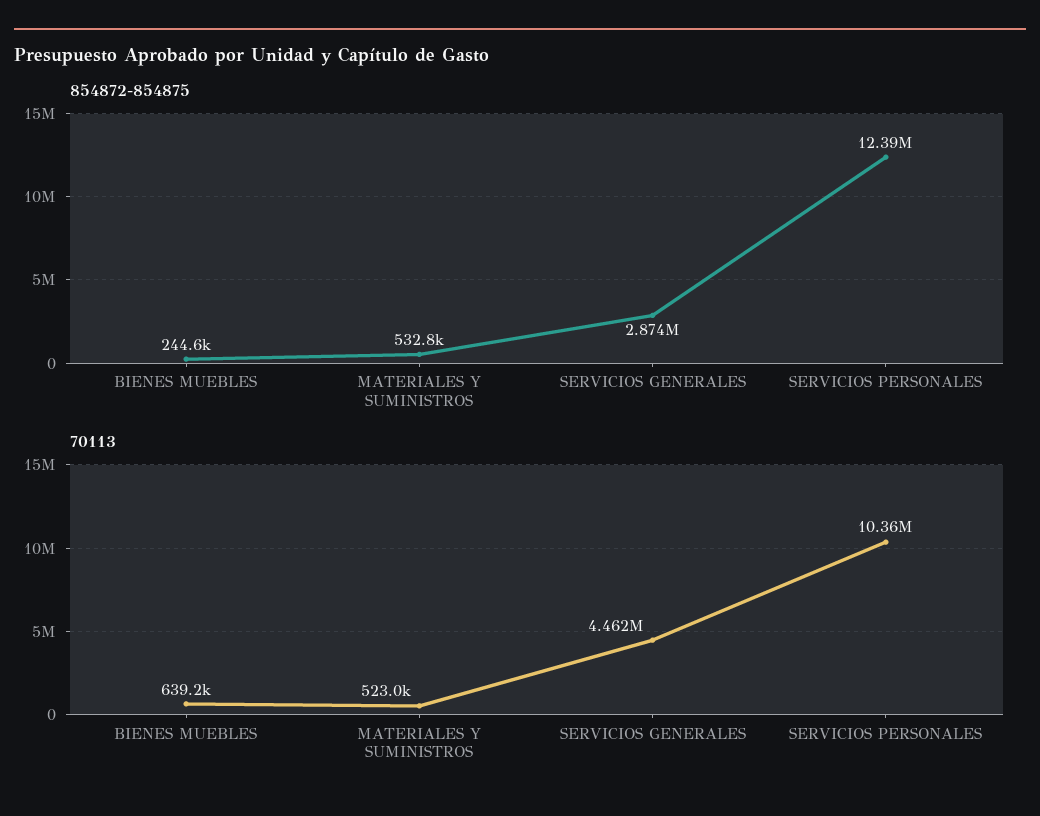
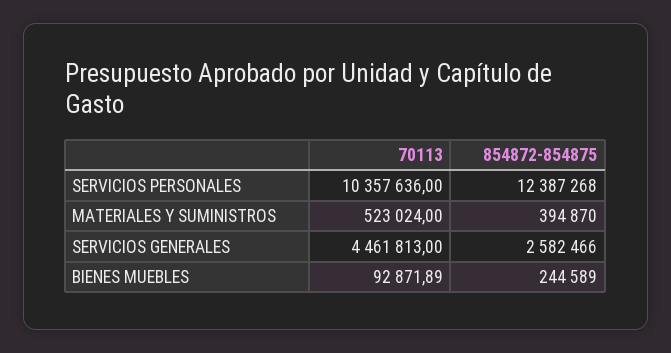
854872-854875, MATERIALES Y SUMINISTROS: 532800 -> 394870
854872-854875, SERVICIOS GENERALES: 2874000 -> 2582466
70113, BIENES MUEBLES: 639200 -> 92871.89

